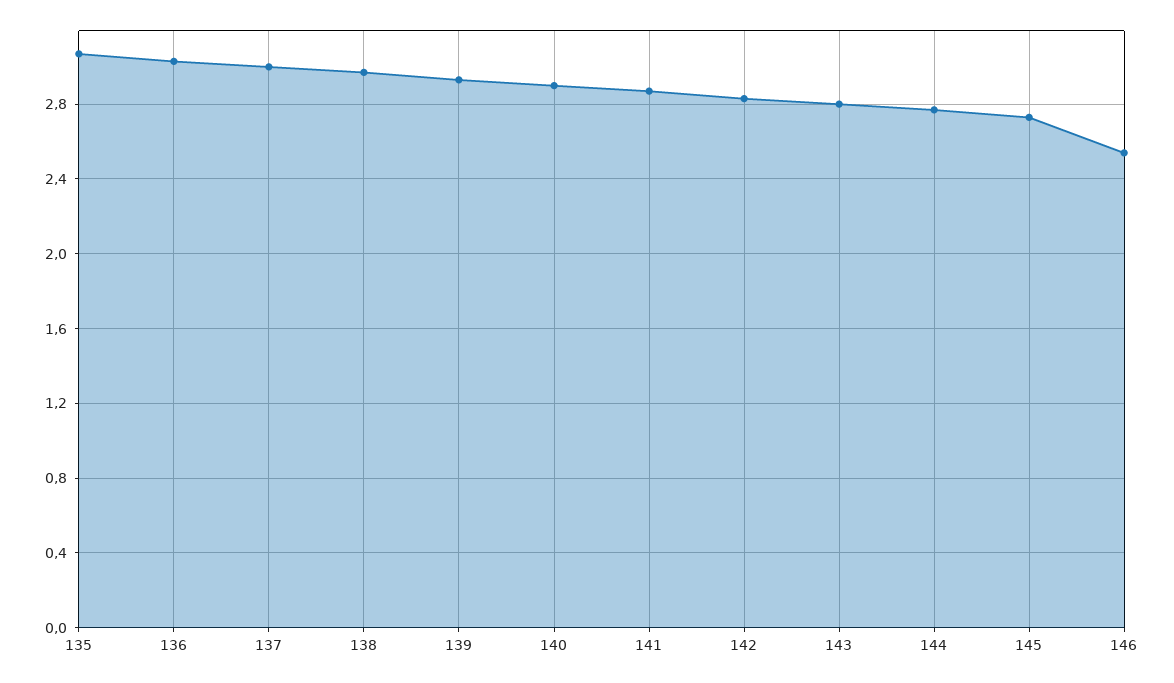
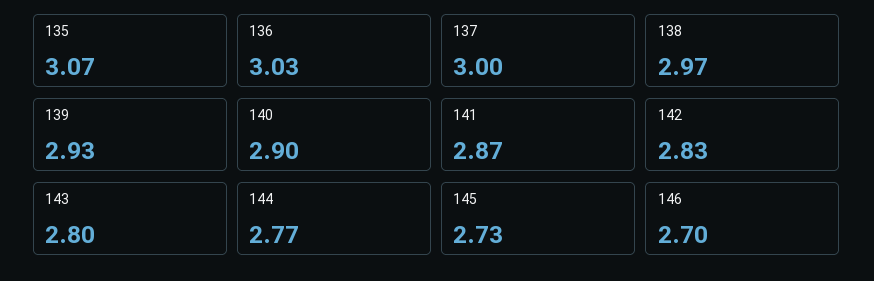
146: 2.55 -> 2.7

